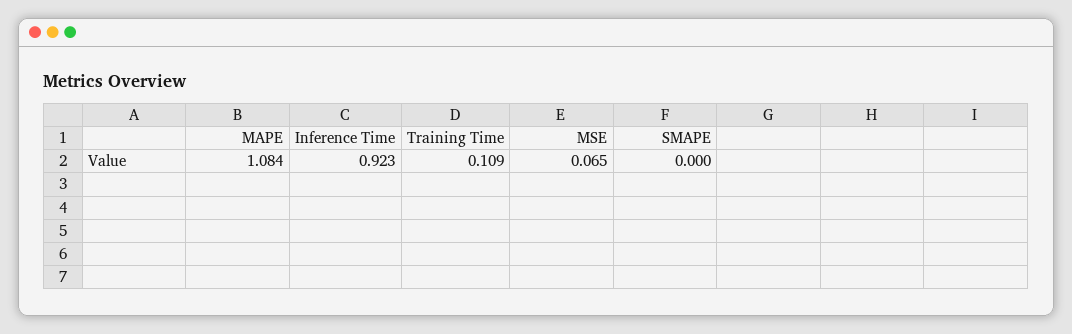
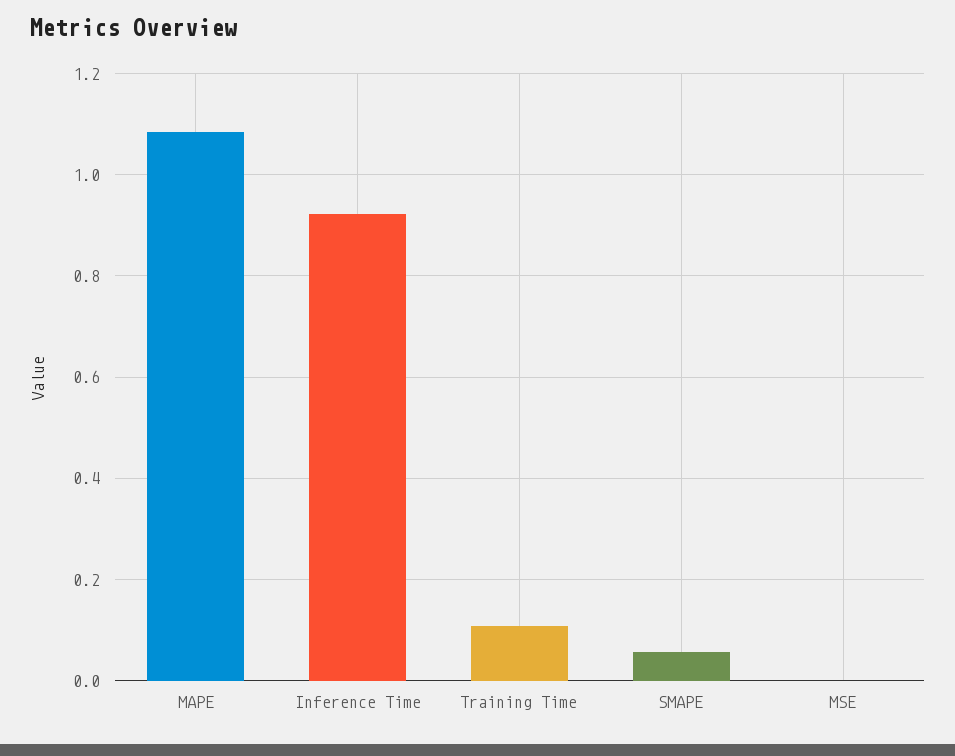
MSE: 0.065 -> 0
SMAPE: 0 -> 0.06

